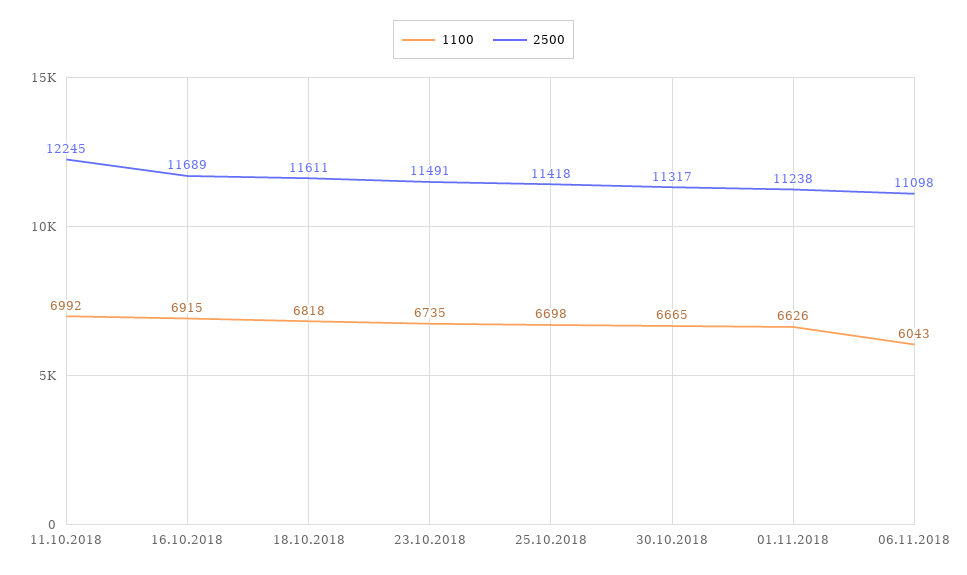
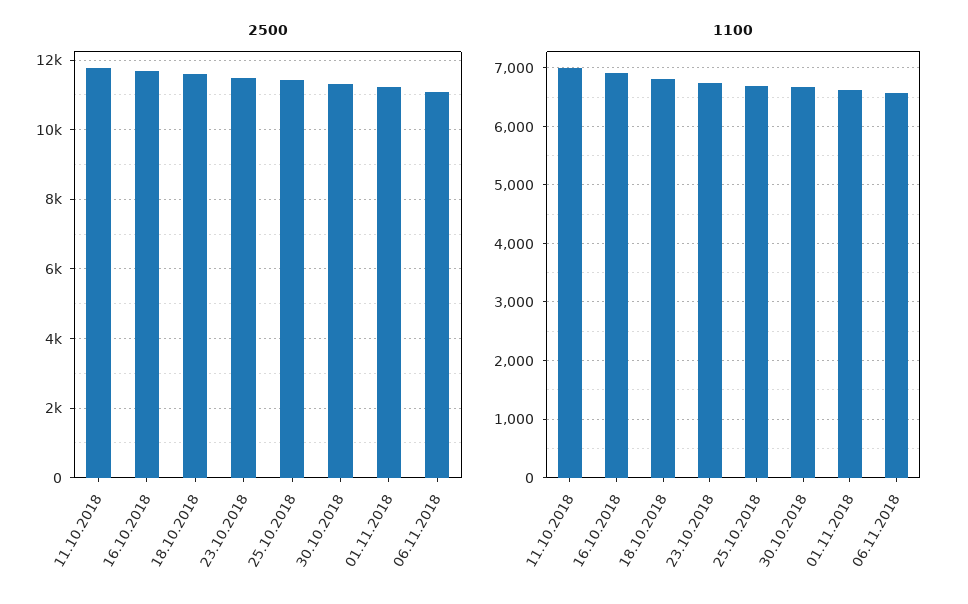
2500, 11.10.2018: 12245 -> 11800
1100, 06.11.2018: 6043 -> 6600

